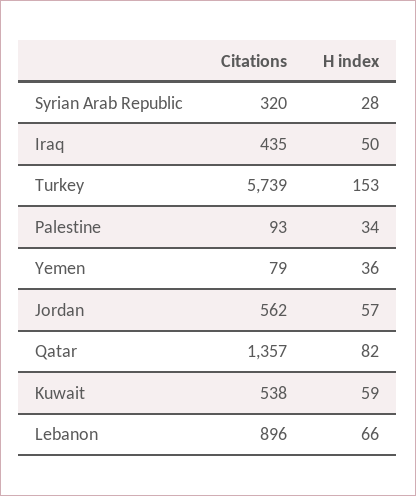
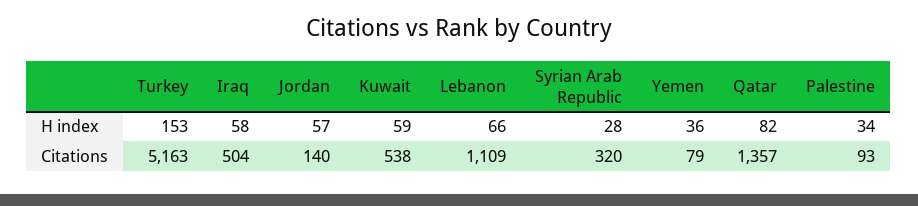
Citations, Iraq: 435 -> 504
H index, Iraq: 50 -> 58
Citations, Turkey: 5739 -> 5163
Citations, Jordan: 562 -> 140
Citations, Lebanon: 896 -> 1109

